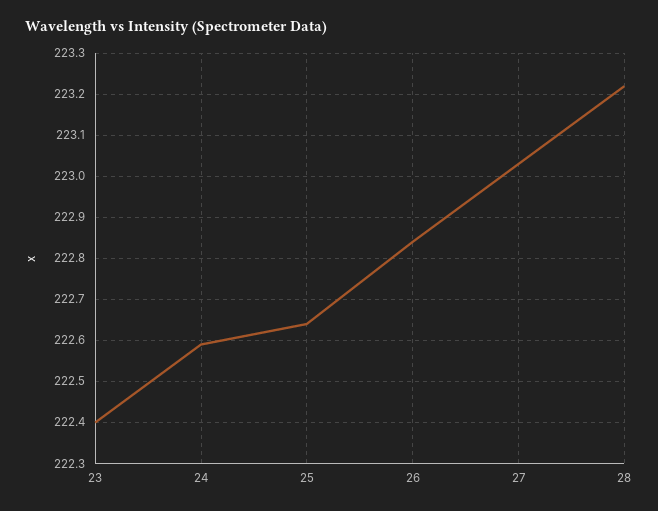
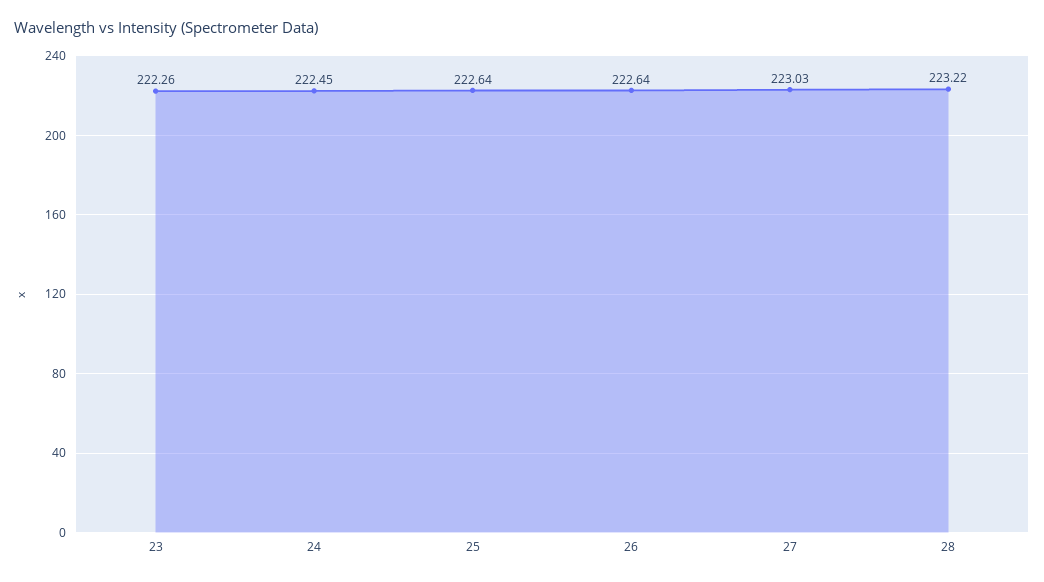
23: 222.4 -> 222.26
24: 222.6 -> 222.45
26: 222.85 -> 222.64

